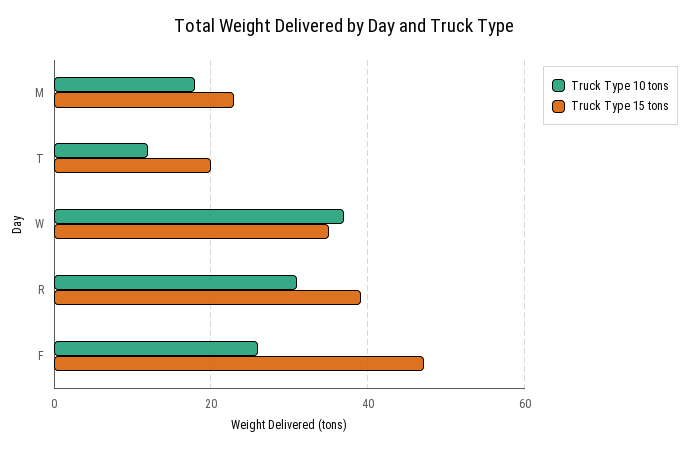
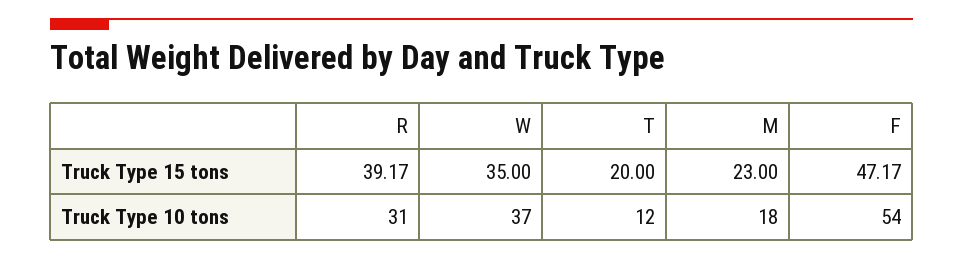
Truck Type 10 tons, F: 26 -> 54

